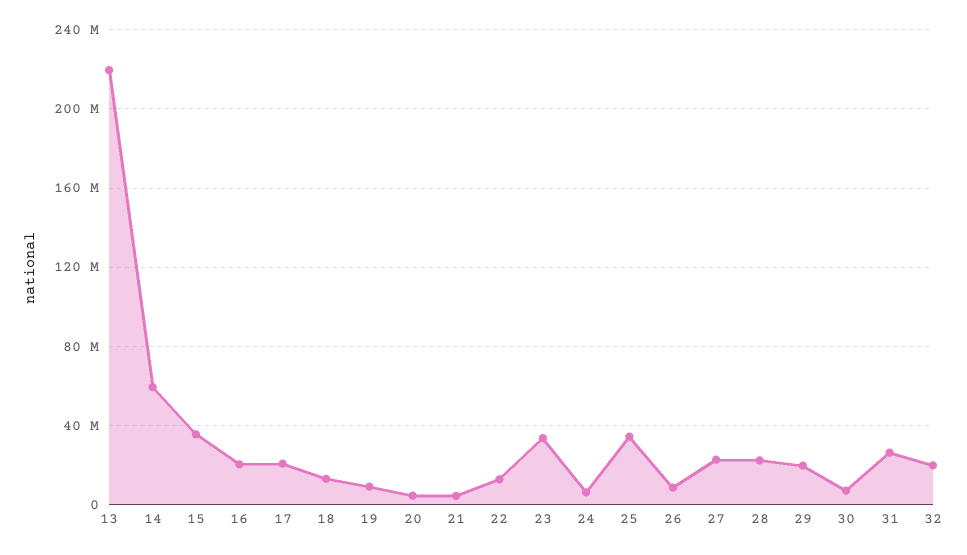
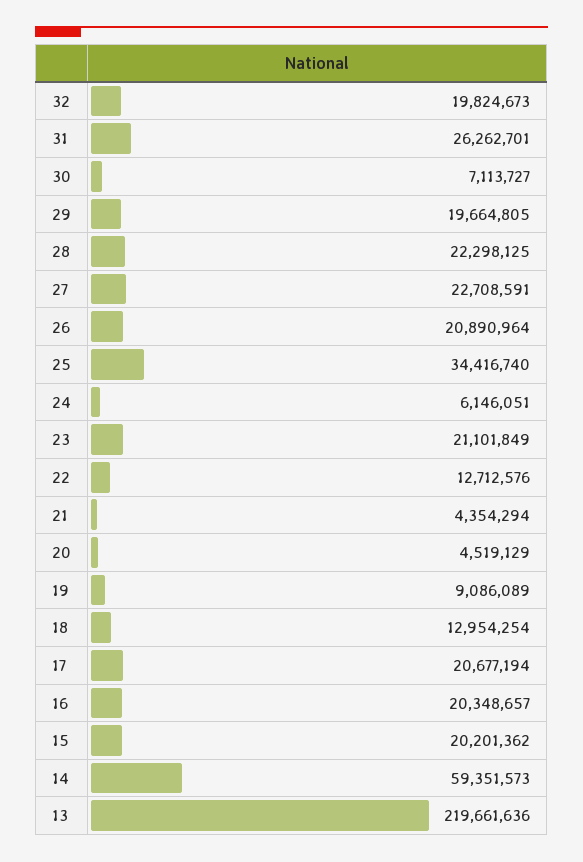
15: 35000000 -> 20201362
23: 35000000 -> 21101849
26: 10000000 -> 20890964

